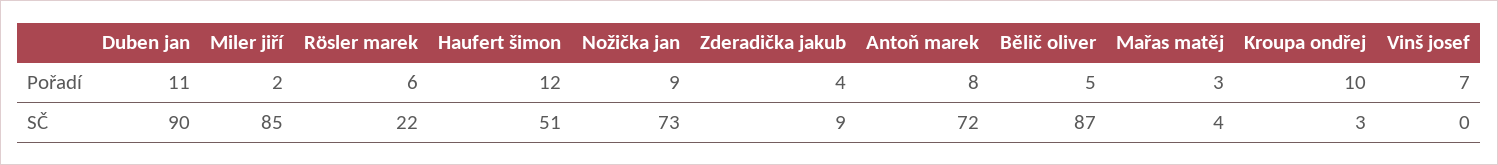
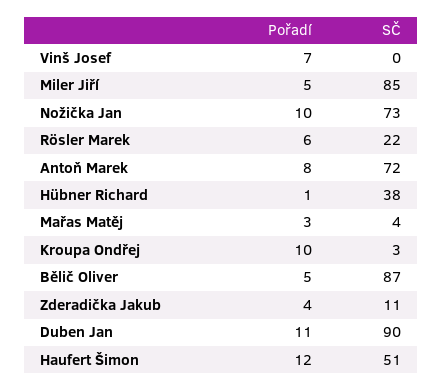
Miler jiří, Pořadí: 2 -> 5
Nožička jan, Pořadí: 9 -> 10
Zderadička jakub, SČ: 9 -> 11
Hübner Richard, Pořadí: none -> 1
Hübner Richard, SČ: none -> 38

